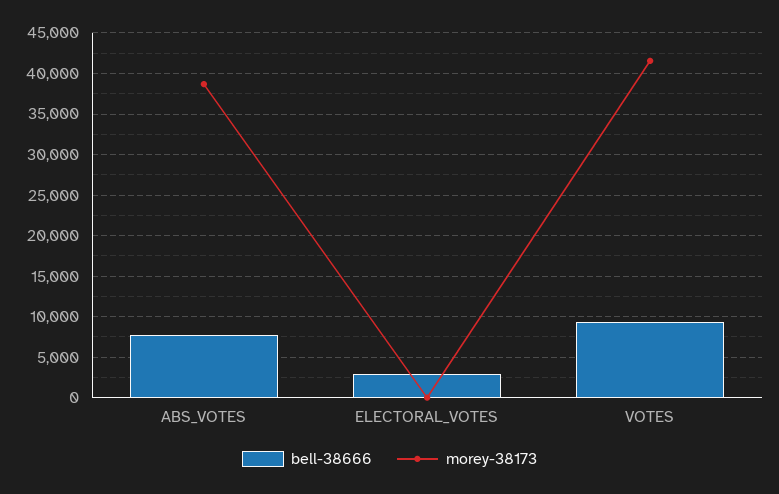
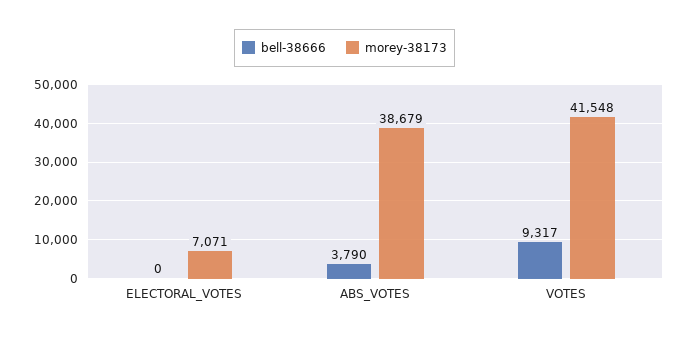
bell-38666, ABS_VOTES: 8000 -> 3790
bell-38666, ELECTORAL_VOTES: 3000 -> 0
morey-38173, ELECTORAL_VOTES: 0 -> 7071

